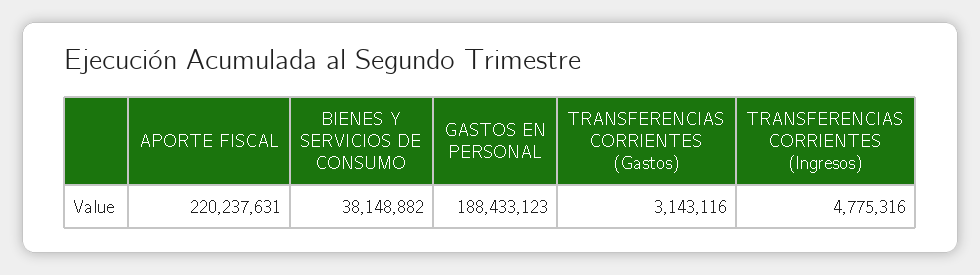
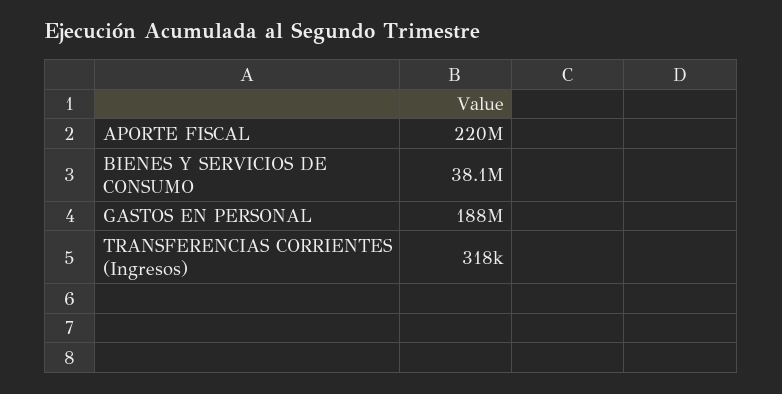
TRANSFERENCIAS CORRIENTES (Gastos): 3143116 -> none
TRANSFERENCIAS CORRIENTES (Ingresos): 4775316 -> 318000

